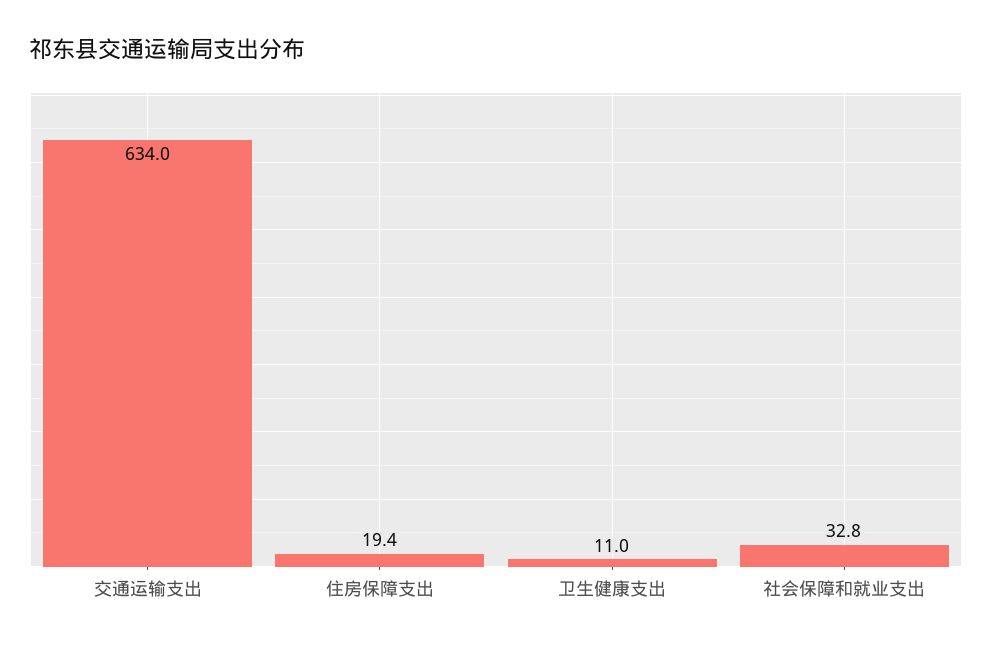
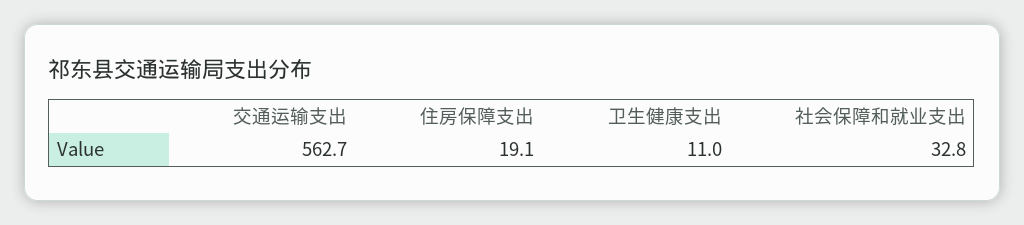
交通运输支出: 634 -> 562.7
住房保障支出: 19.4 -> 19.1

